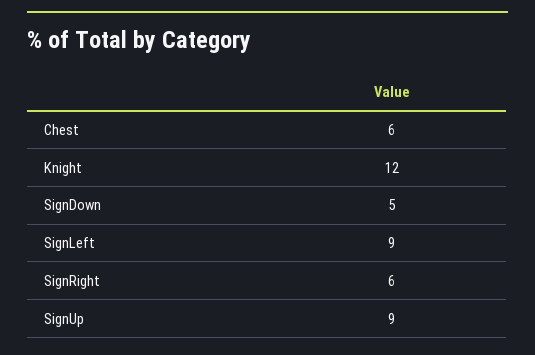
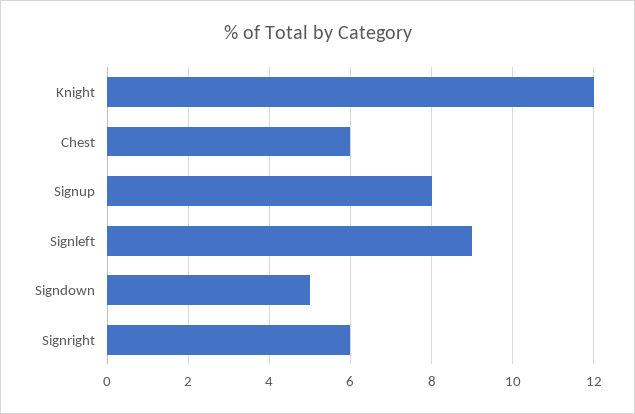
SignUp: 9 -> 8

